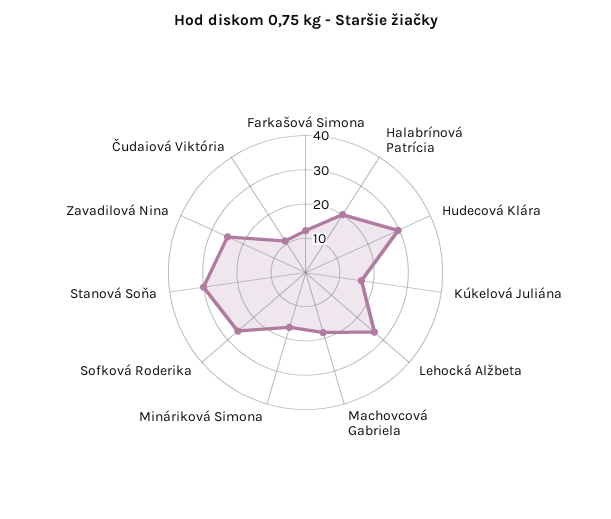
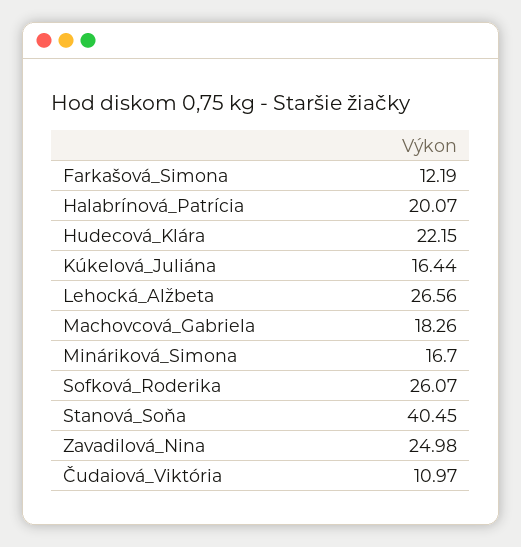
Hudecová Klára: 30 -> 22.15
Stanová Soňa: 30 -> 40.45

